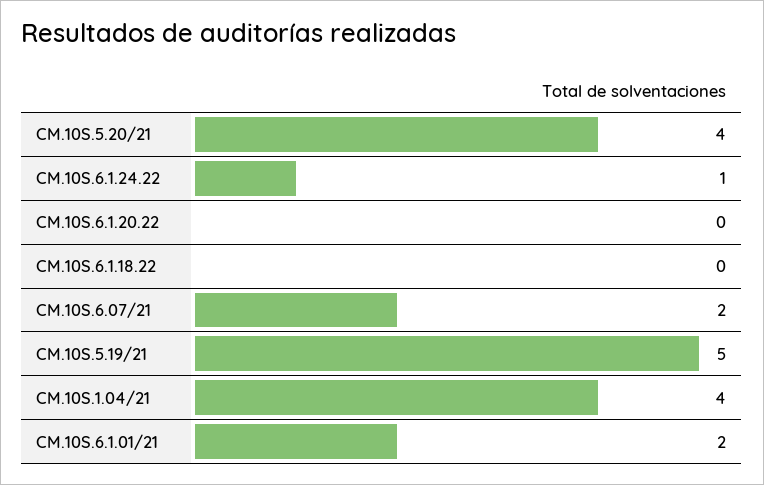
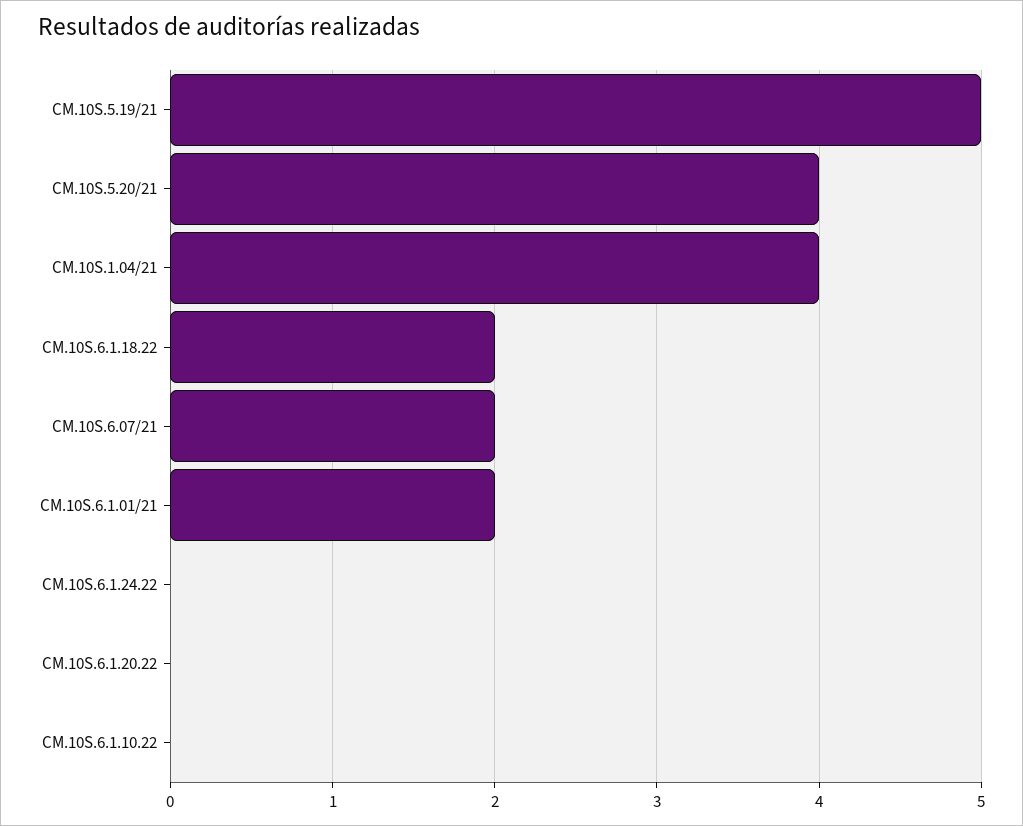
CM.10S.6.1.24.22: 1 -> 0
CM.10S.6.1.18.22: 0 -> 2
CM.10S.6.1.10.22: none -> 0

